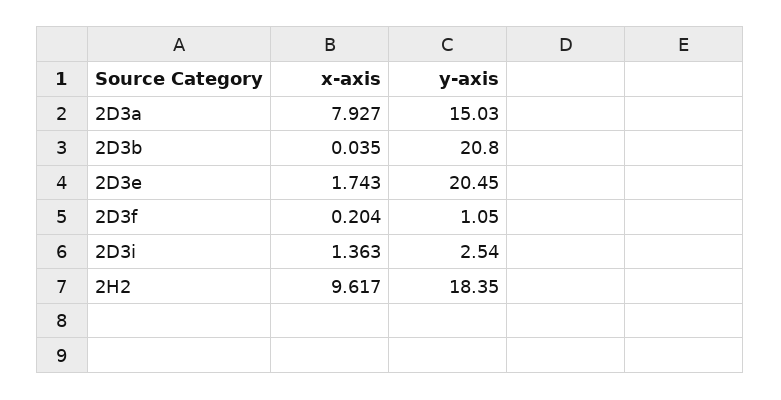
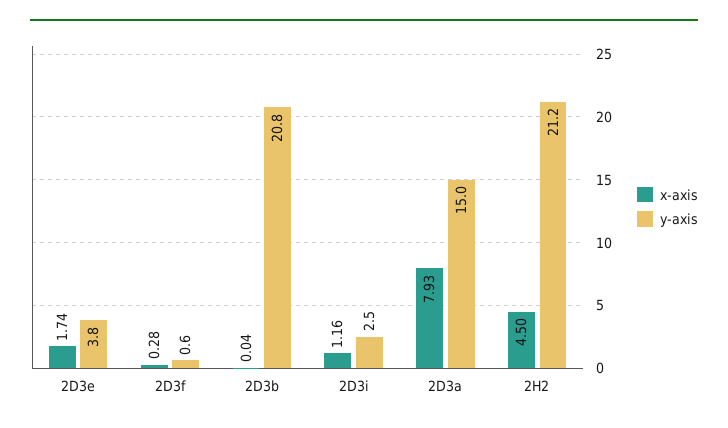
y-axis, 2D3e: 20.45 -> 3.8
x-axis, 2D3f: 0.204 -> 0.28
y-axis, 2D3f: 1.05 -> 0.6
x-axis, 2D3i: 1.363 -> 1.16
x-axis, 2H2: 9.617 -> 4.5
y-axis, 2H2: 18.35 -> 21.2

